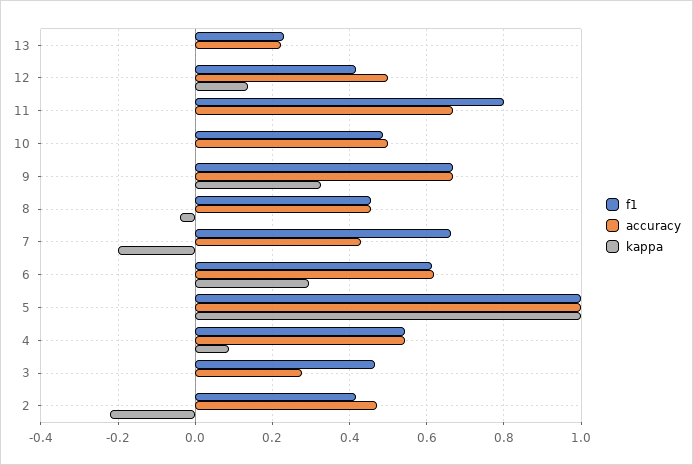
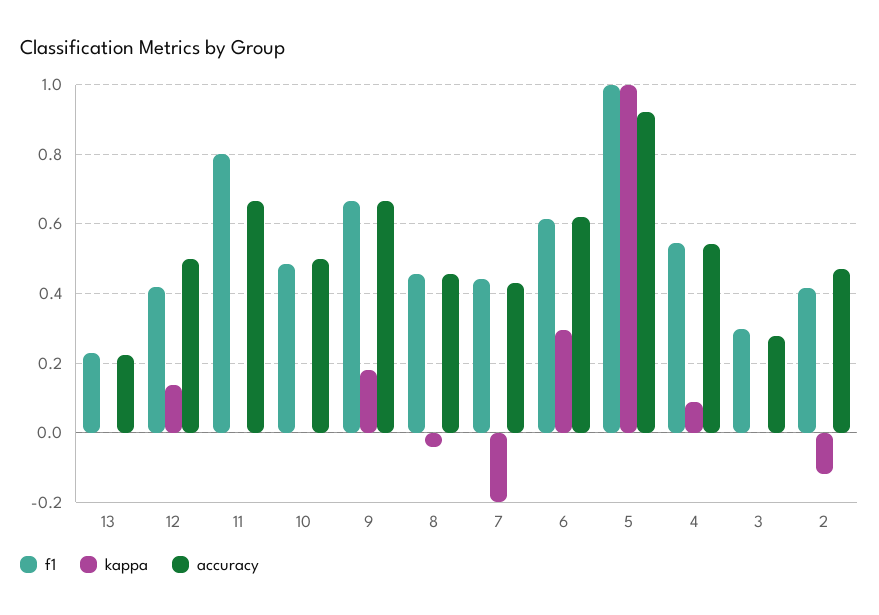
kappa, 9: 0.32 -> 0.18
f1, 7: 0.66 -> 0.44
accuracy, 5: 1 -> 0.92
f1, 3: 0.46 -> 0.3
kappa, 2: -0.22 -> -0.12

